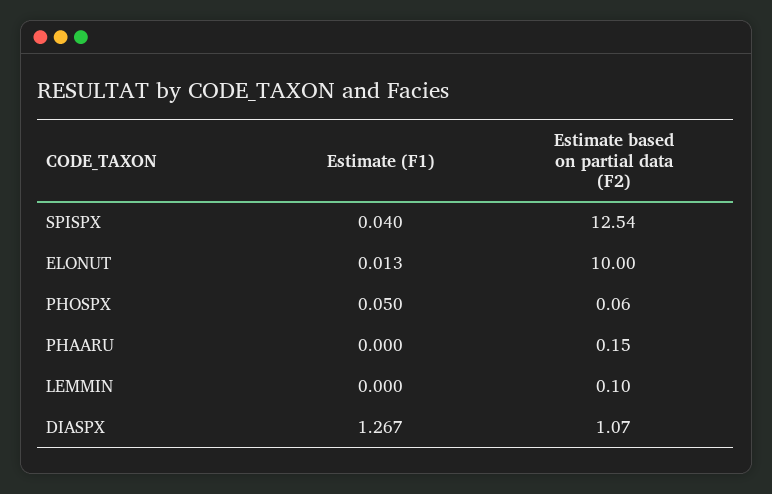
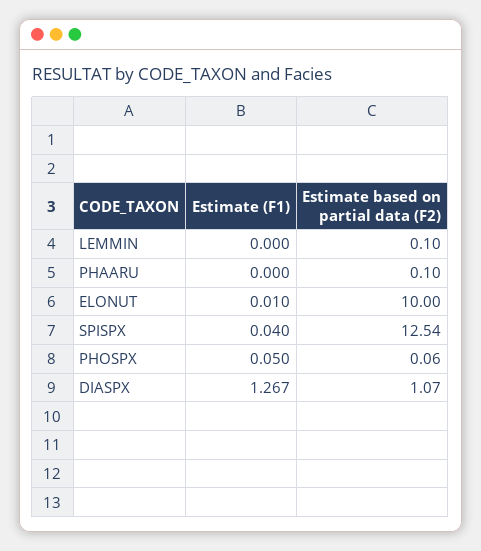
Estimate (F1), ELONUT: 0.013 -> 0.01
Estimate based on partial data (F2), PHAARU: 0.15 -> 0.1

